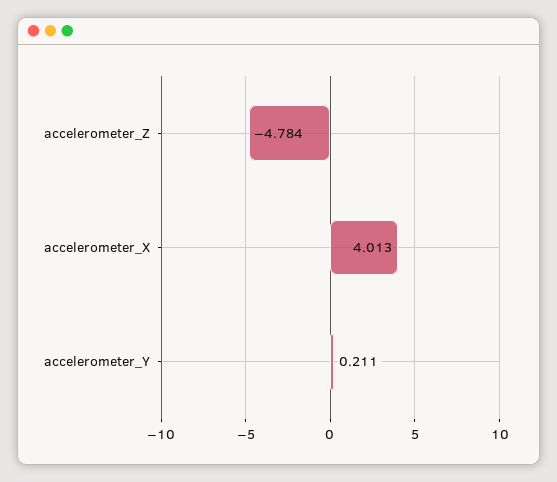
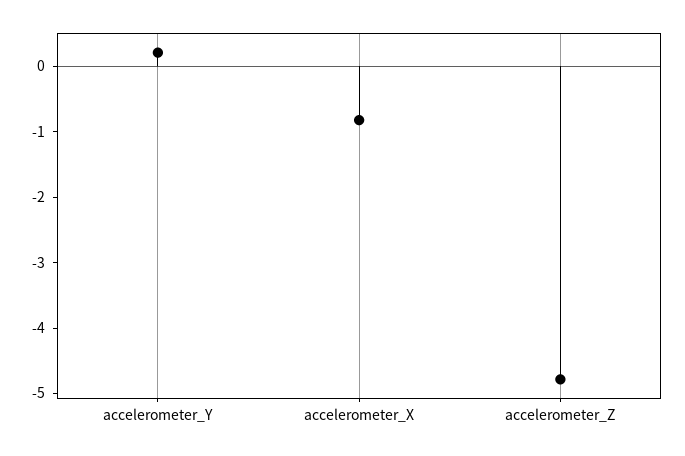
accelerometer_X: 4.013 -> -0.8

